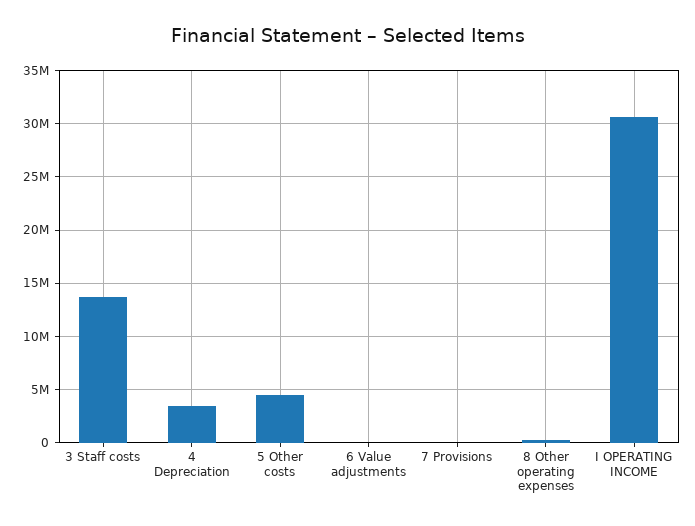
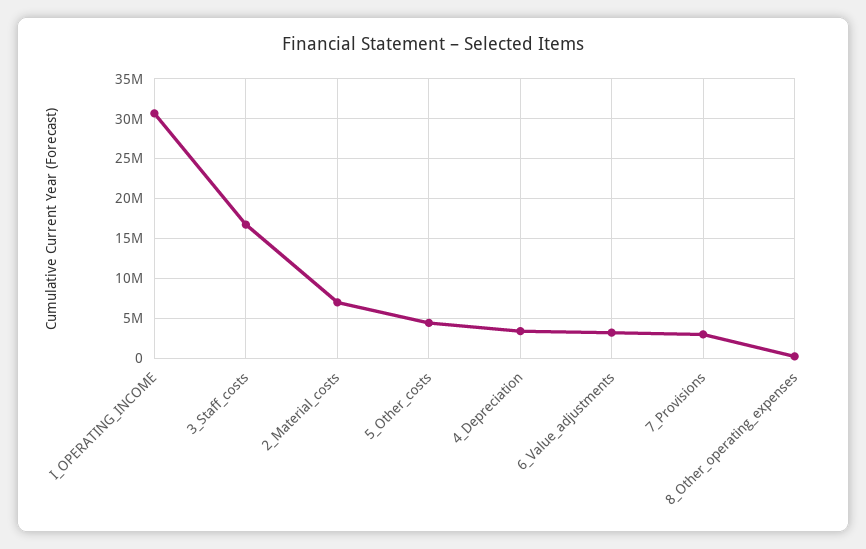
3 Staff costs: 14000000 -> 17000000
6 Value adjustments: 0 -> 3000000
7 Provisions: 0 -> 3000000
2_Material_costs: none -> 7000000

